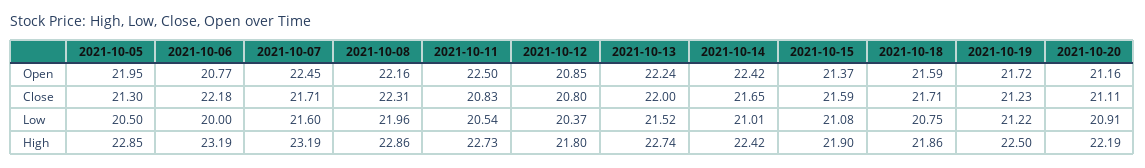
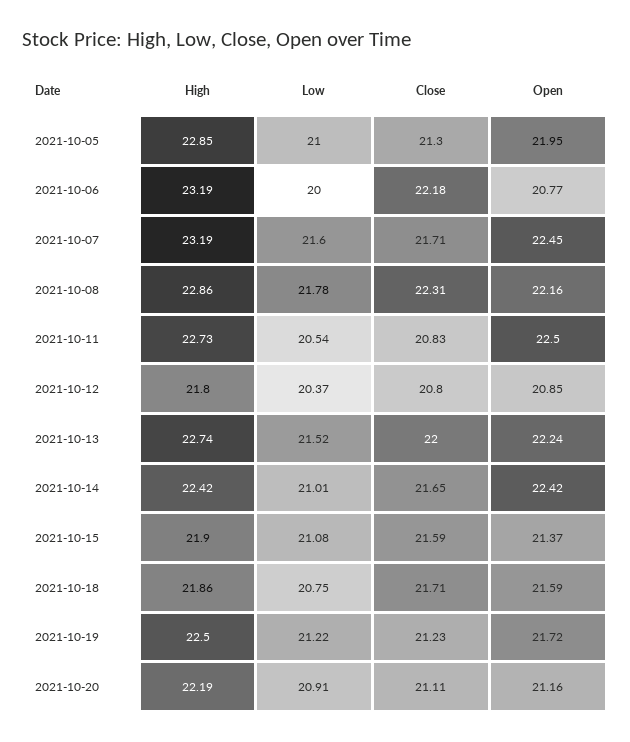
2021-10-05, Low: 20.5 -> 21
2021-10-08, Low: 21.96 -> 21.78

